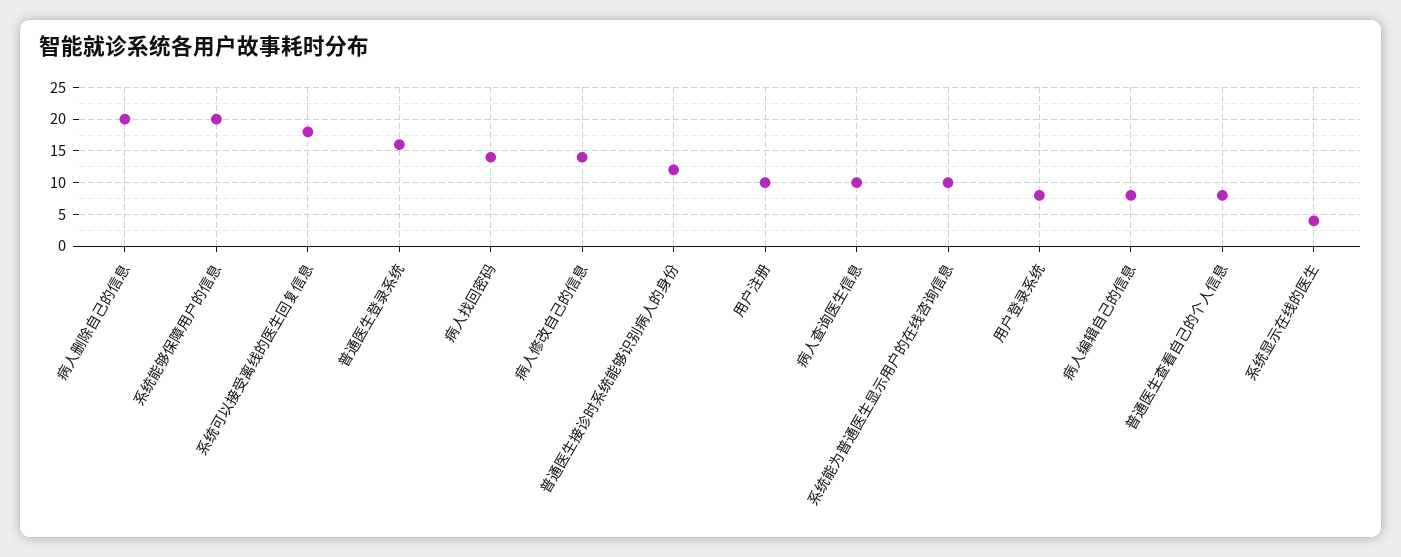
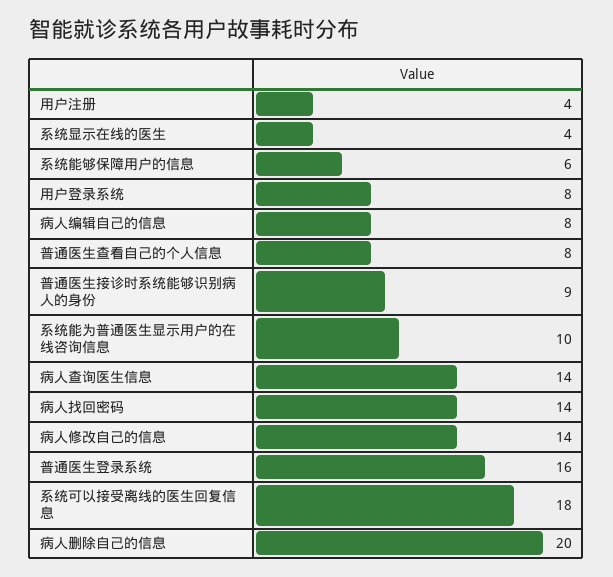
系统能够保障用户的信息: 20 -> 6
普通医生接诊时系统能够识别病人的身份: 12 -> 9
用户注册: 10 -> 4
病人查询医生信息: 10 -> 14

